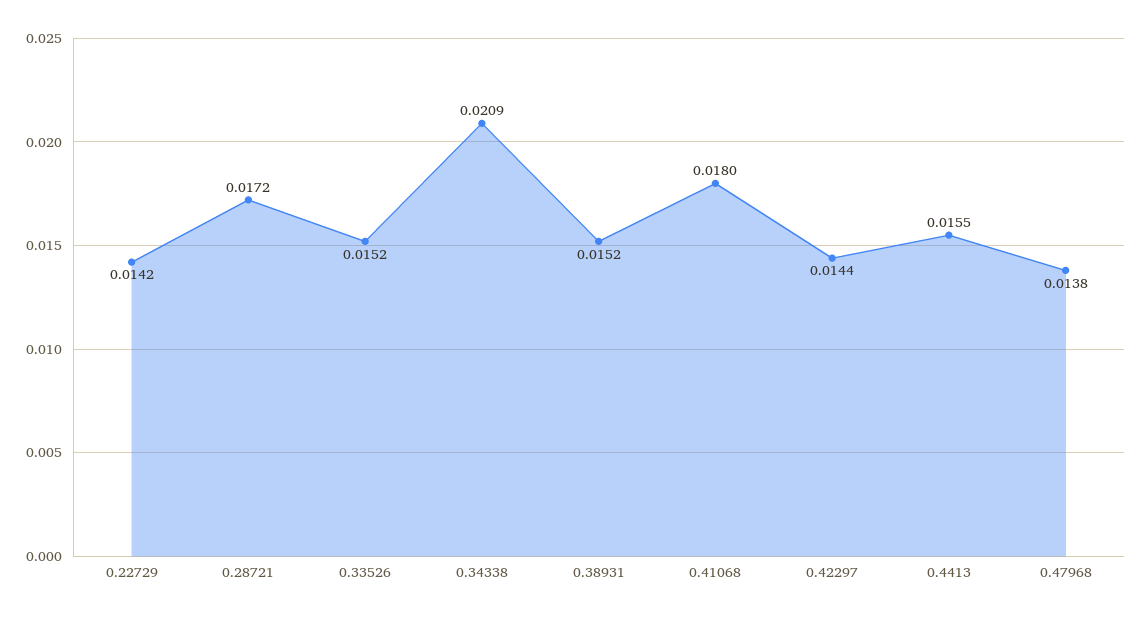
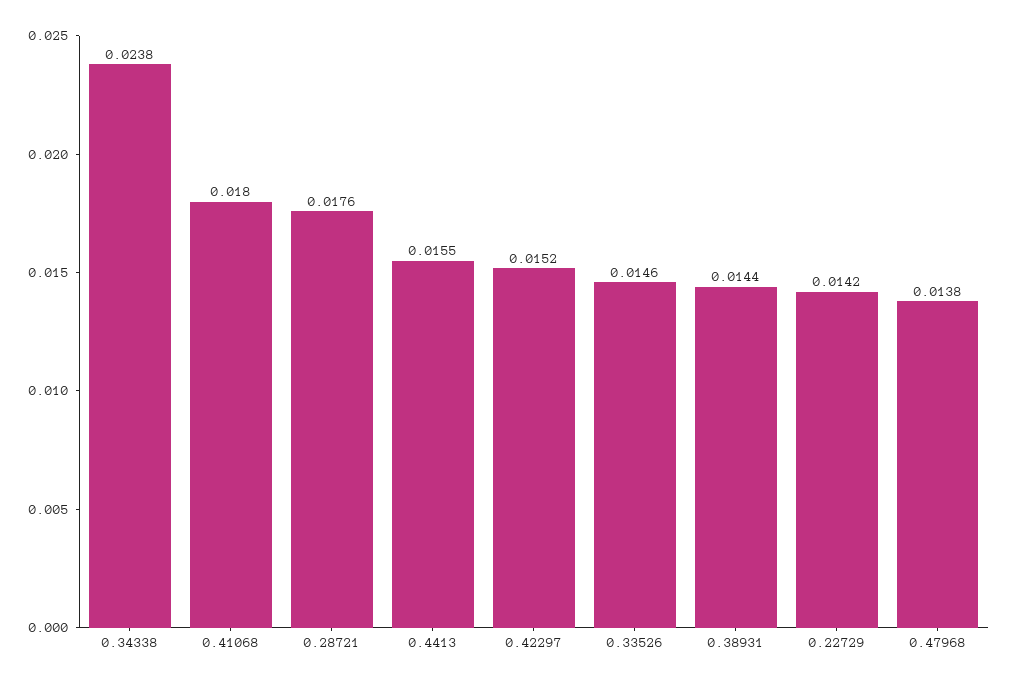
0.28721: 0.0172 -> 0.0176
0.33526: 0.0152 -> 0.0146
0.34338: 0.0209 -> 0.0238
0.38931: 0.0152 -> 0.0144
0.42297: 0.0144 -> 0.0152

